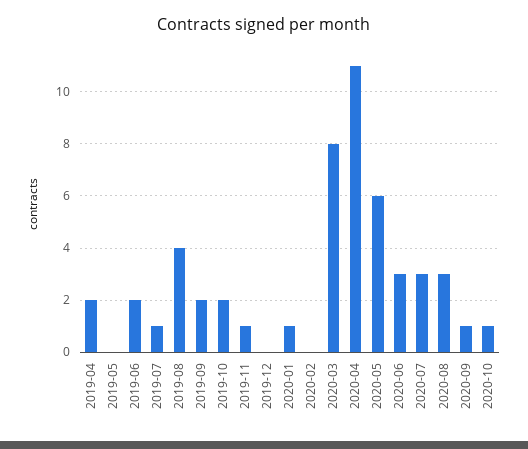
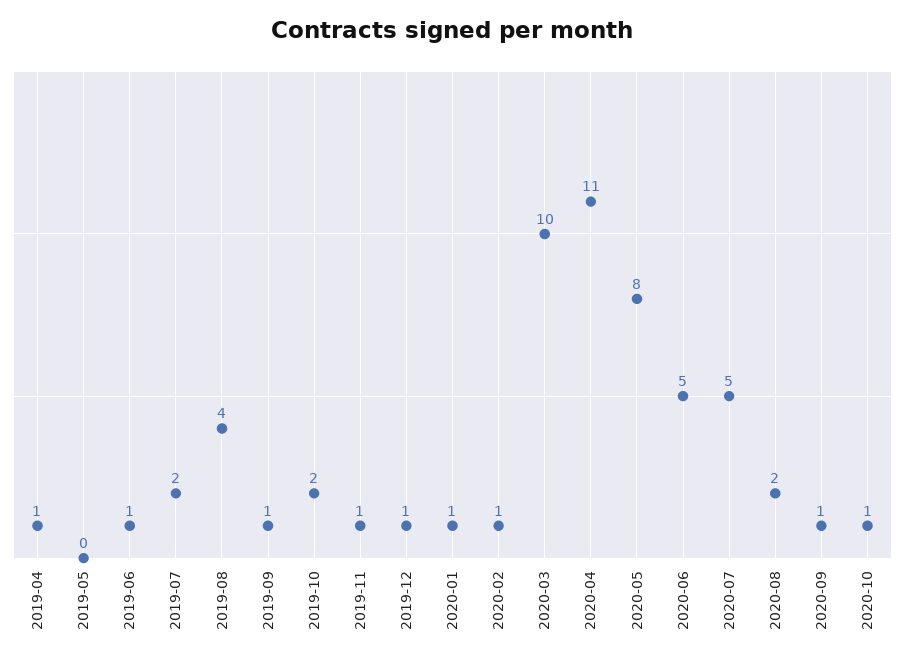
2019-04: 2 -> 1
2019-06: 2 -> 1
2019-07: 1 -> 2
2019-09: 2 -> 1
2019-12: 0 -> 1
2020-02: 0 -> 1
2020-03: 8 -> 10
2020-05: 6 -> 8
2020-06: 3 -> 5
2020-07: 3 -> 5
2020-08: 3 -> 2

